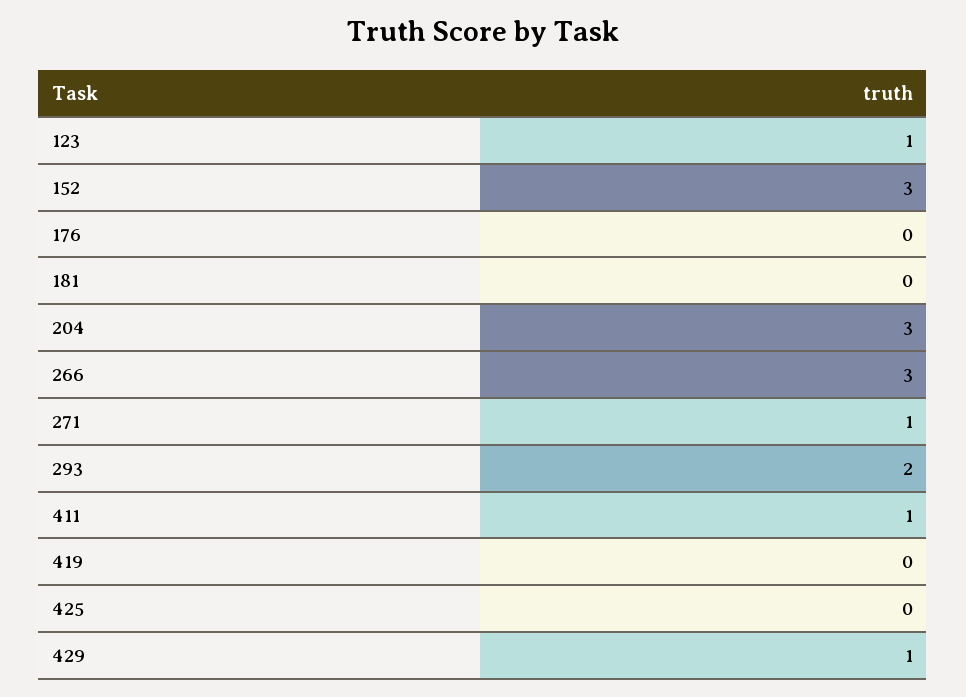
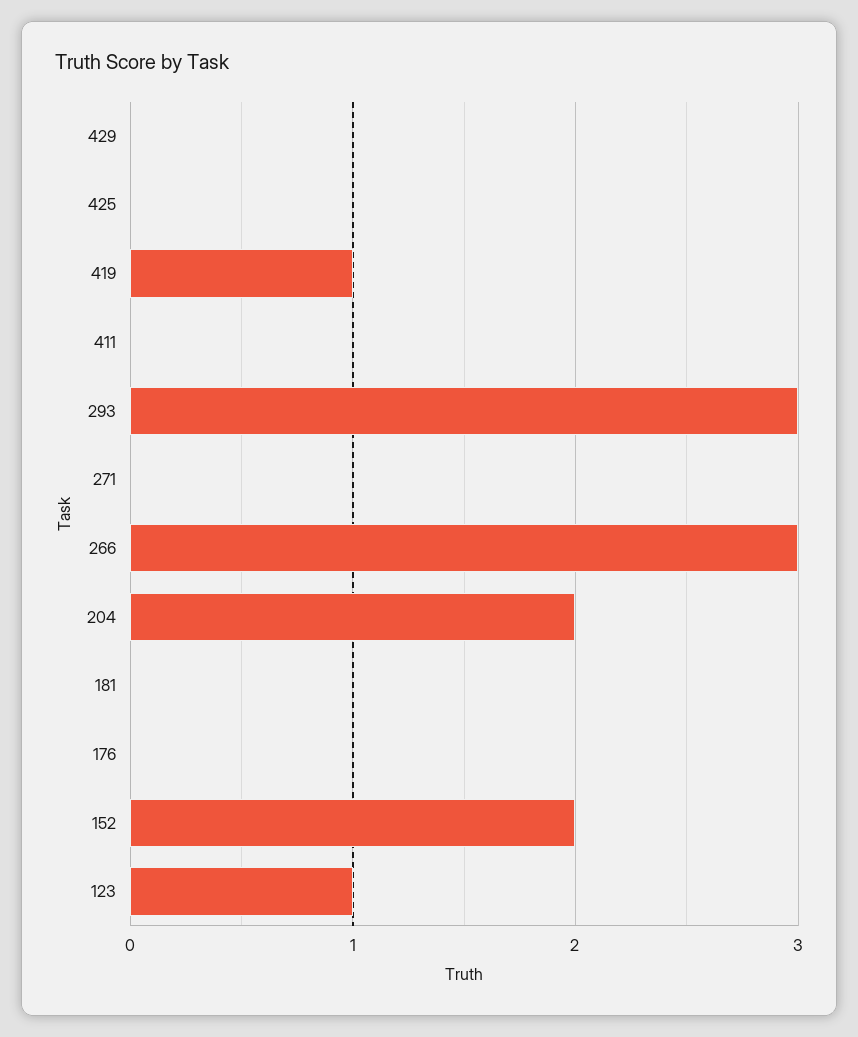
152: 3 -> 2
204: 3 -> 2
271: 1 -> 0
293: 2 -> 3
411: 1 -> 0
419: 0 -> 1
429: 1 -> 0

